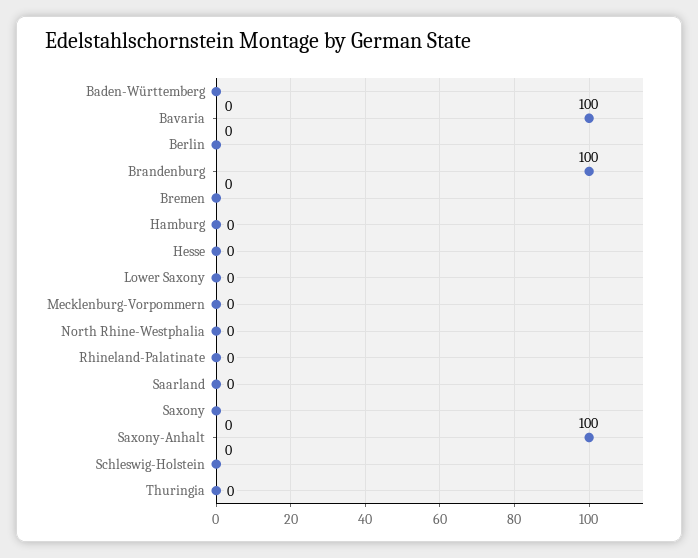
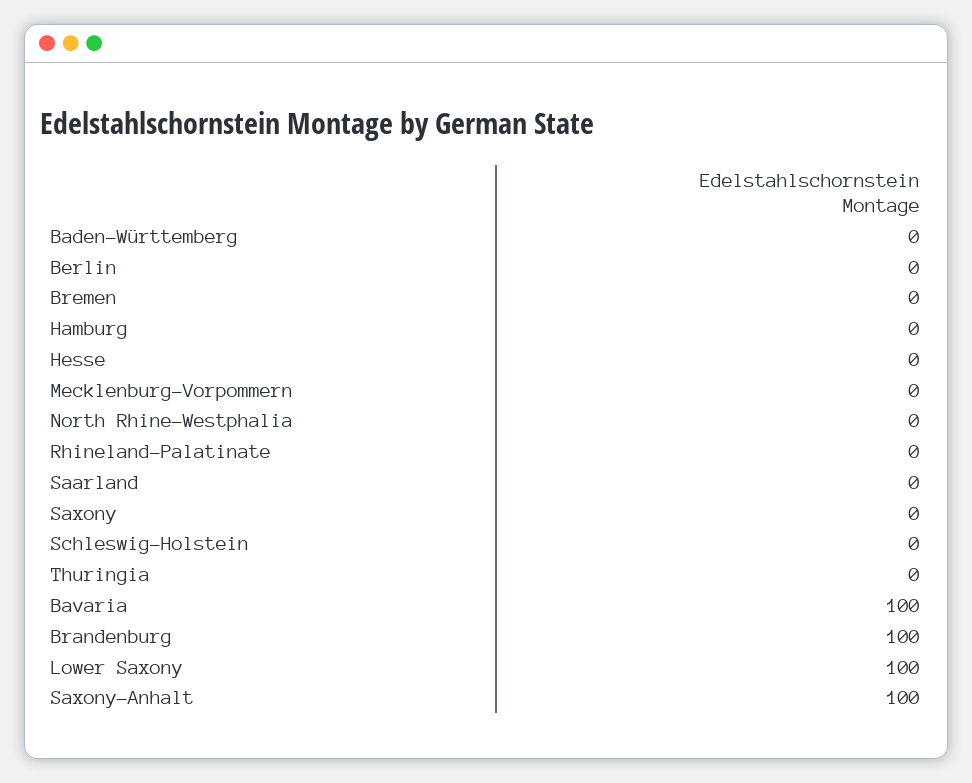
Lower Saxony: 0 -> 100

